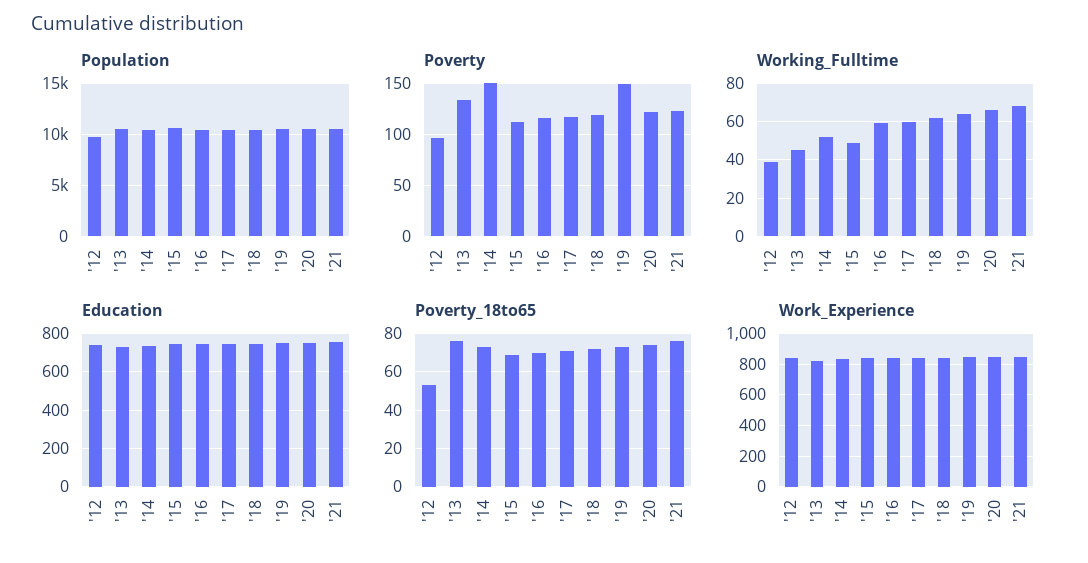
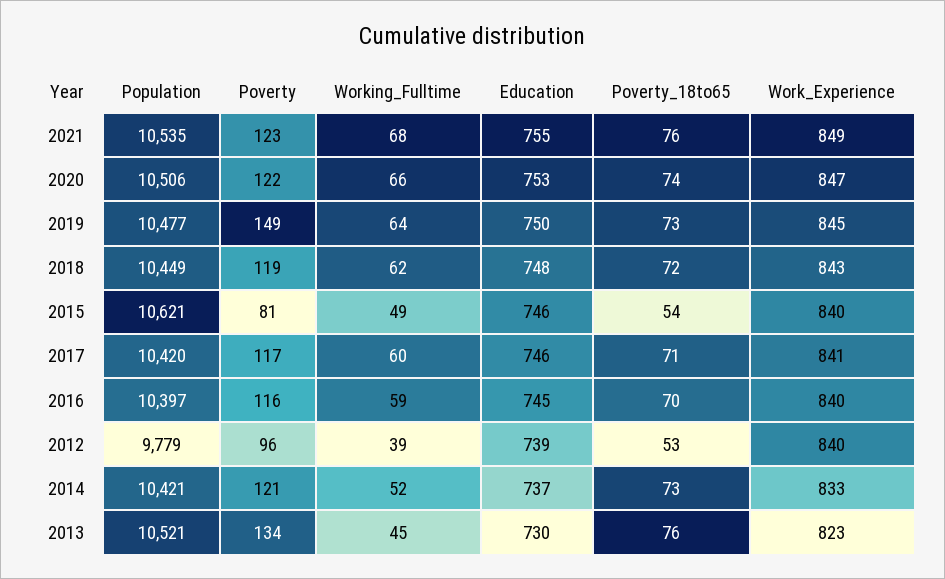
Poverty, '14: 150 -> 121
Poverty, '15: 110 -> 81
Poverty_18to65, '15: 70 -> 54

